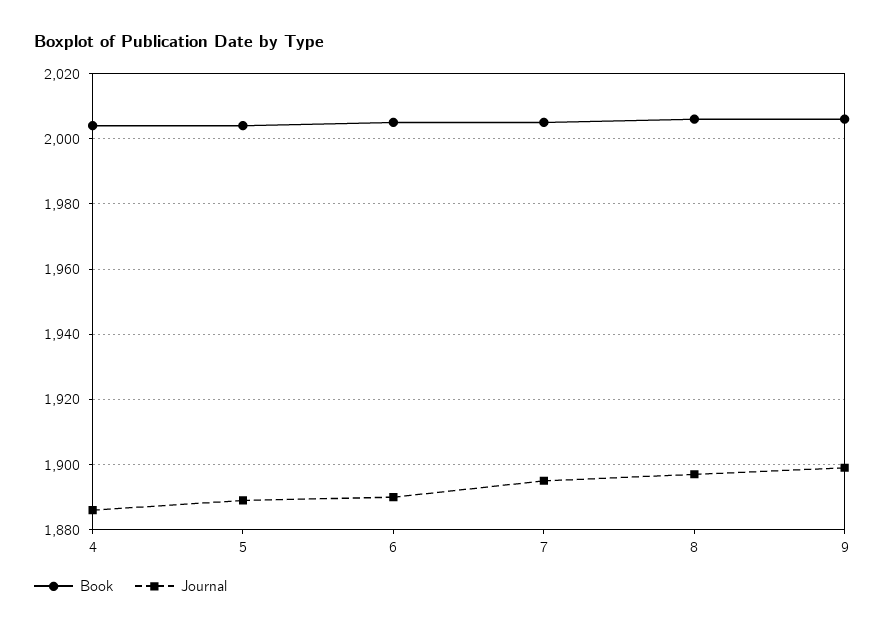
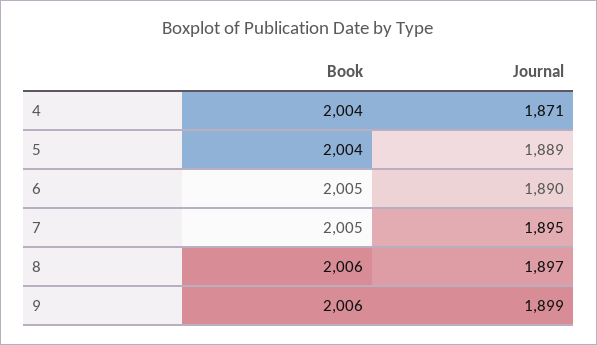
Journal, 4: 1885 -> 1871

